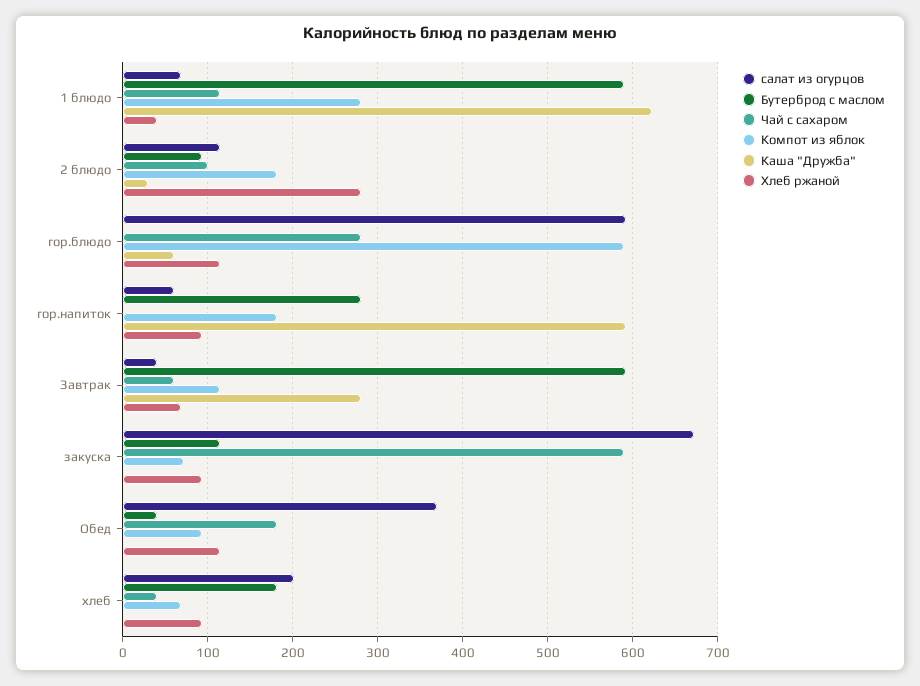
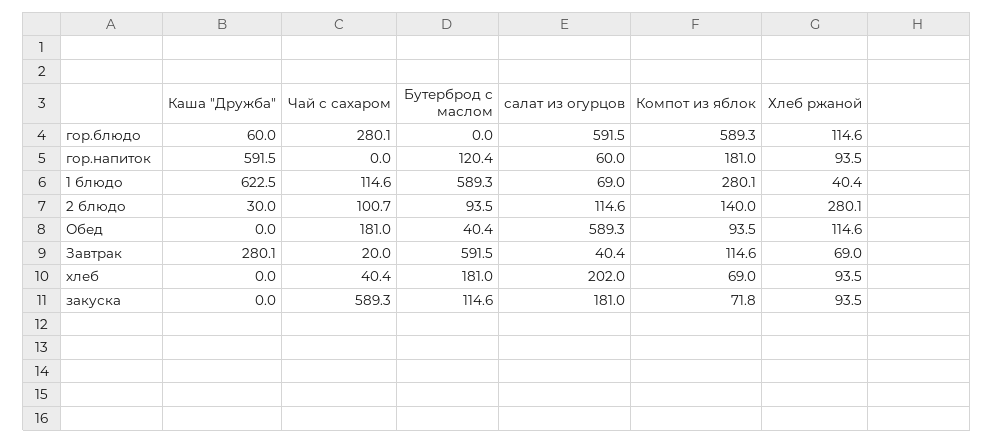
Компот из яблок, 2 блюдо: 180 -> 140
Бутерброд с маслом, гор.напиток: 280 -> 120.4
Чай с сахаром, Завтрак: 60 -> 20
салат из огурцов, закуска: 670 -> 181
салат из огурцов, Обед: 370 -> 589.3

